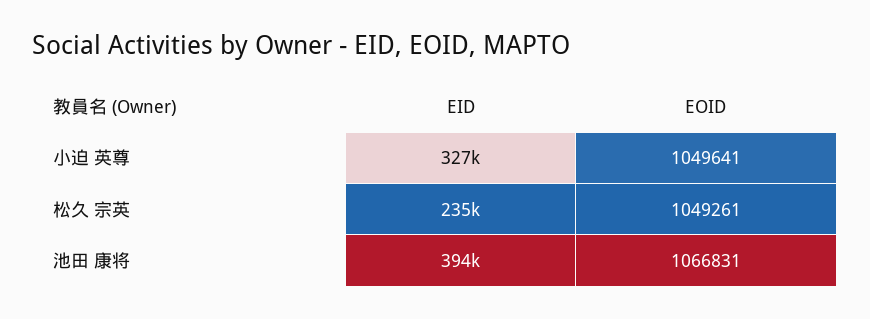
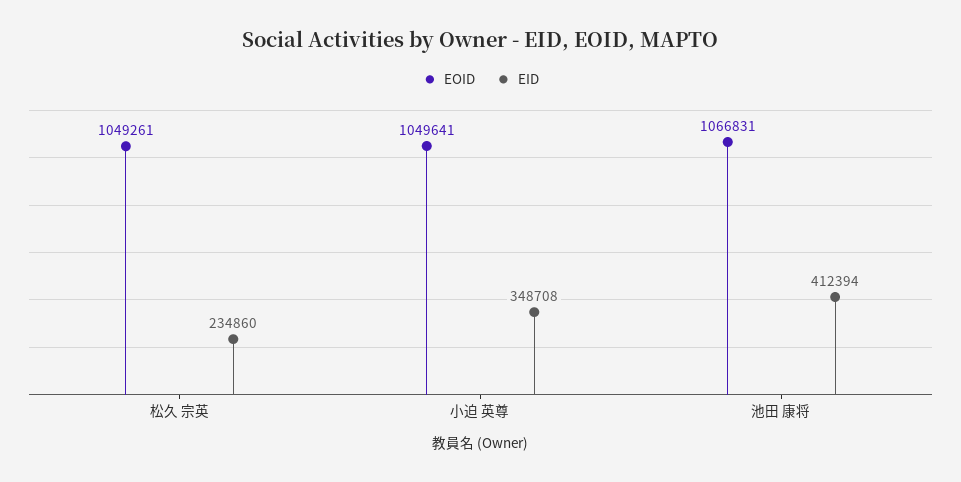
EID, 小迫 英尊: 327000 -> 348708
EID, 池田 康将: 394000 -> 412394

